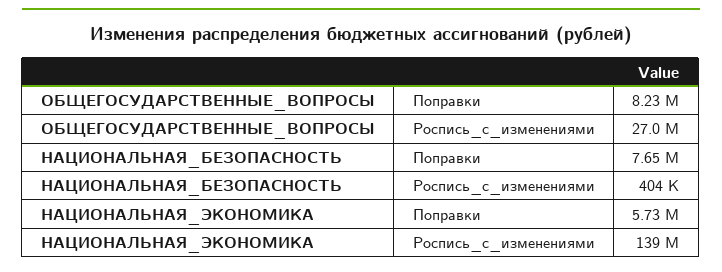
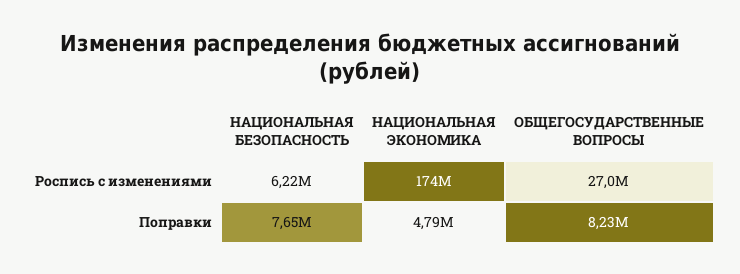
НАЦИОНАЛЬНАЯ_БЕЗОПАСНОСТЬ, Роспись_с_изменениями: 404000 -> 6220000
НАЦИОНАЛЬНАЯ_ЭКОНОМИКА, Поправки: 5730000 -> 4790000
НАЦИОНАЛЬНАЯ_ЭКОНОМИКА, Роспись_с_изменениями: 139000000 -> 174000000

